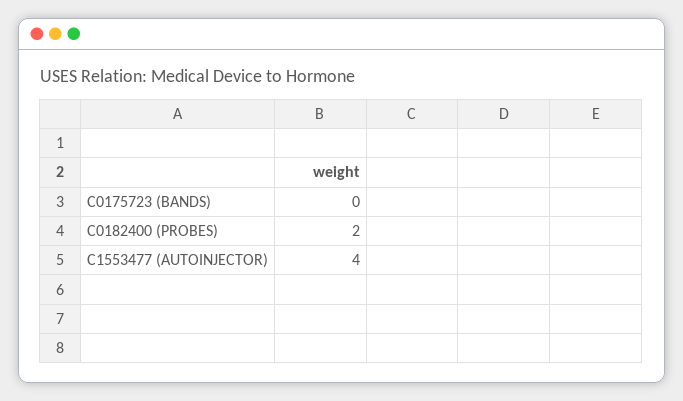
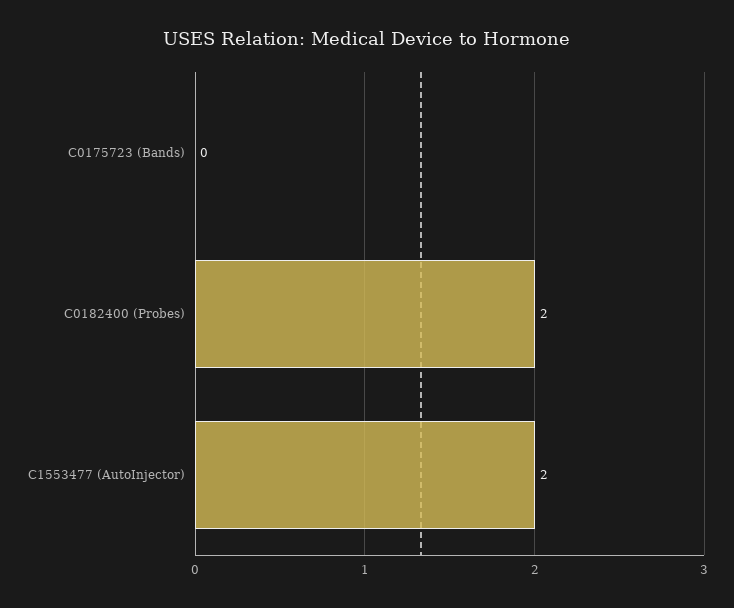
C1553477 (AUTOINJECTOR): 4 -> 2

